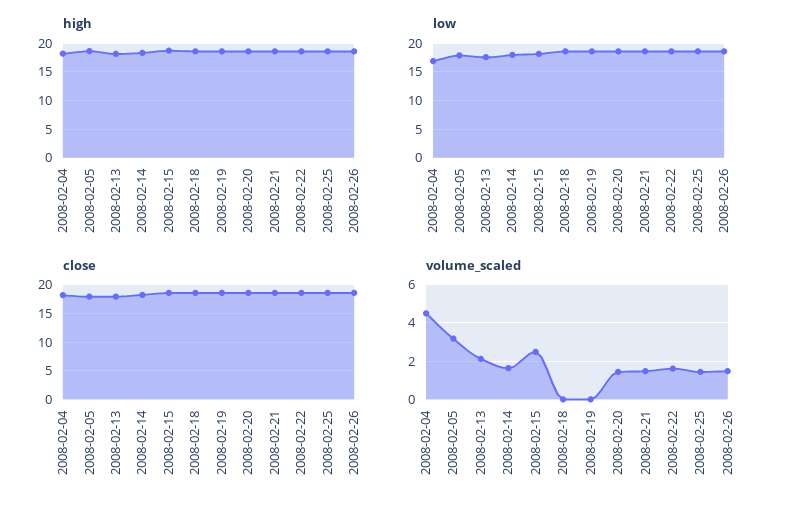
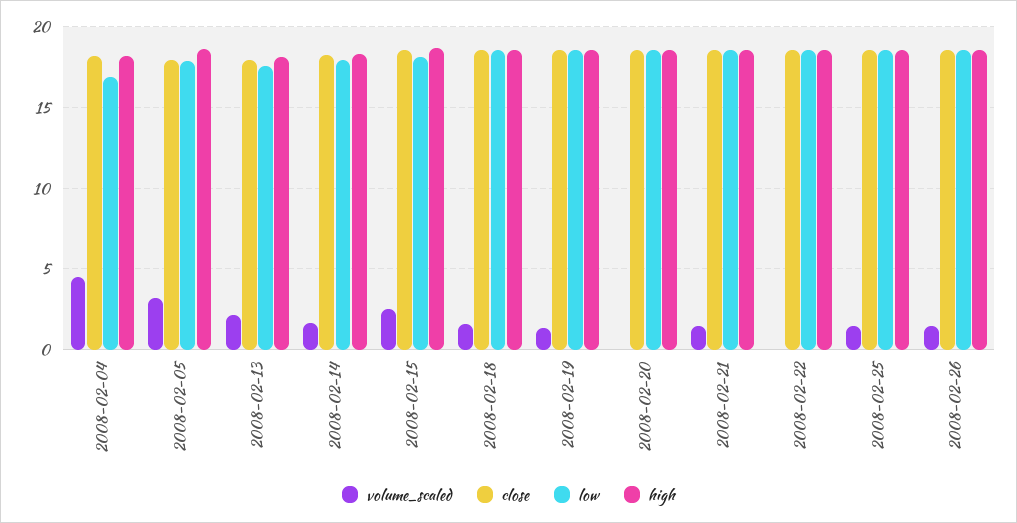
volume_scaled, 2008-02-18: 0 -> 1.5
volume_scaled, 2008-02-19: 0 -> 1.5
volume_scaled, 2008-02-20: 1.5 -> 0
volume_scaled, 2008-02-22: 1.5 -> 0

